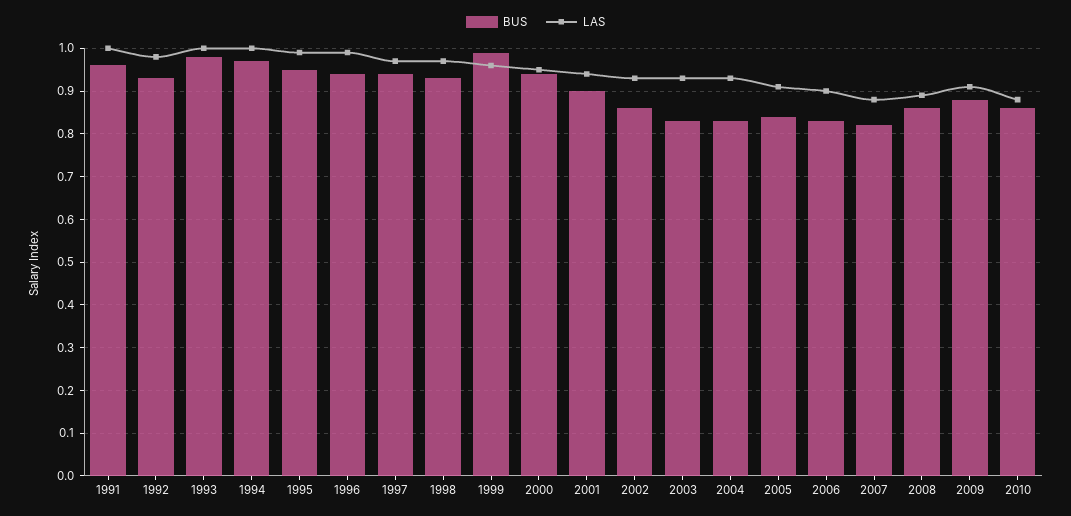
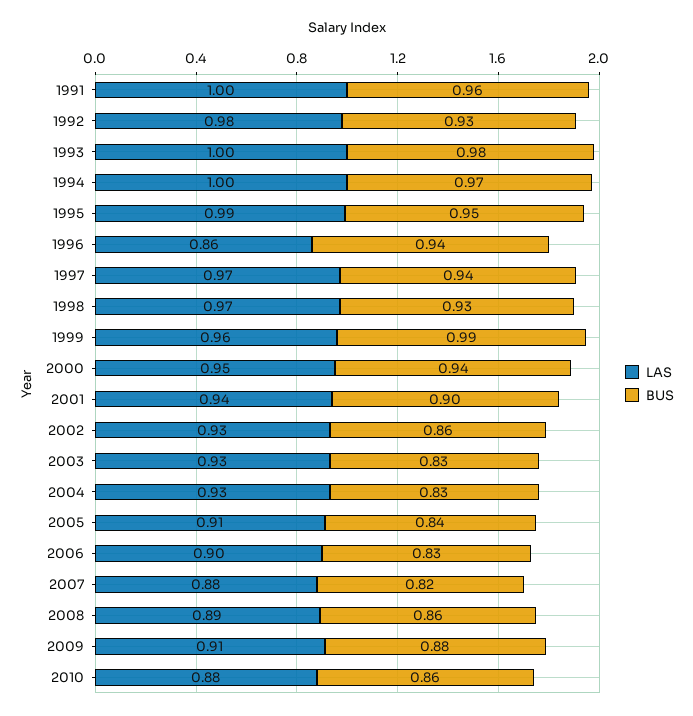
LAS, 1996: 1 -> 0.86

